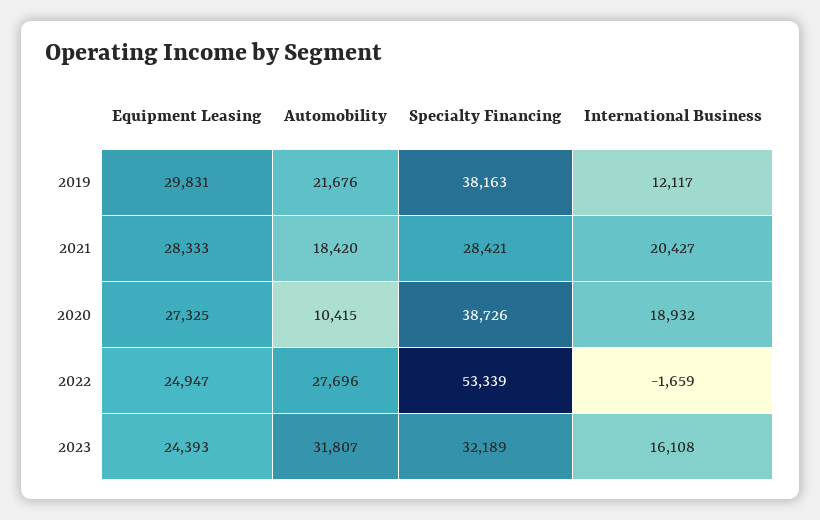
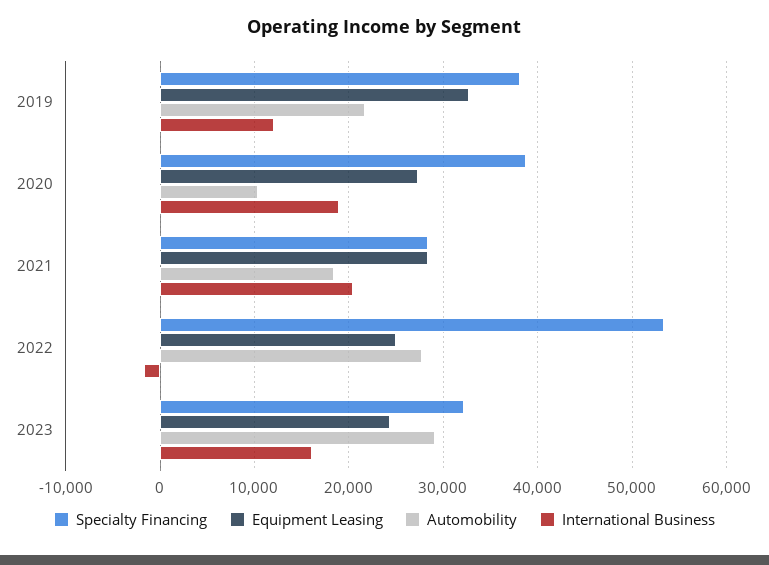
Equipment Leasing, 2019: 29831 -> 33000
Automobility, 2023: 31807 -> 29000

